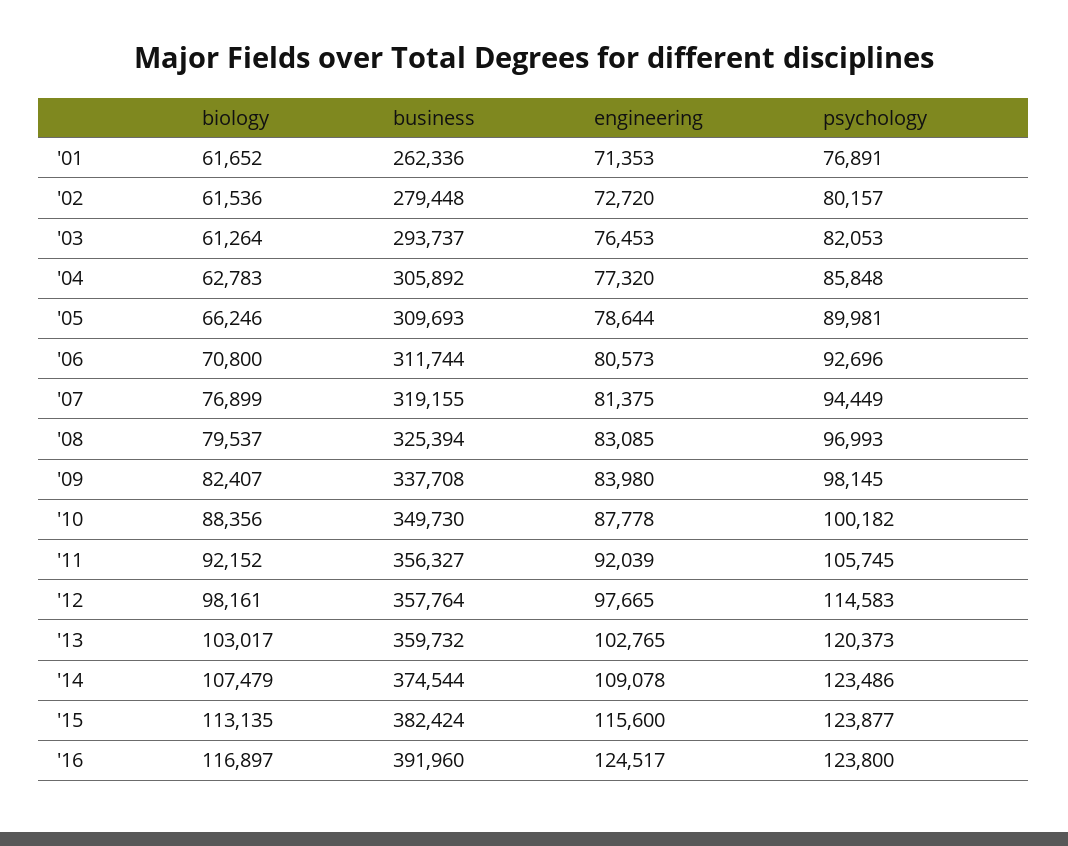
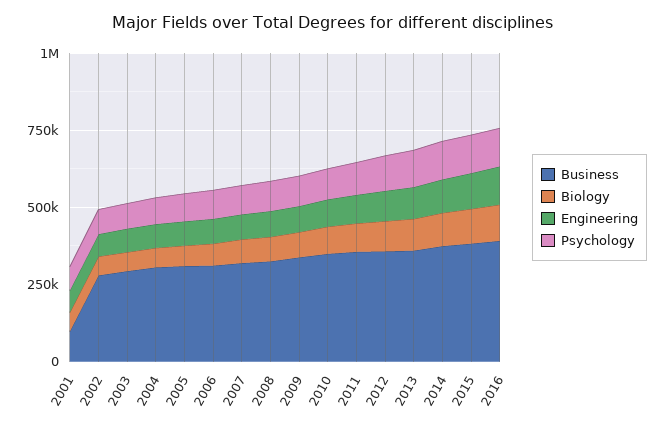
business, '01: 262336 -> 100000

